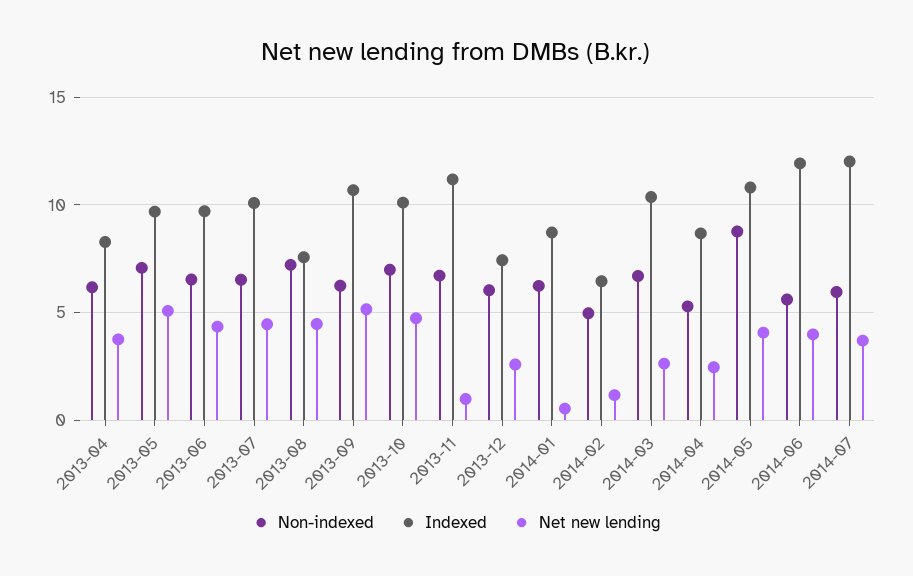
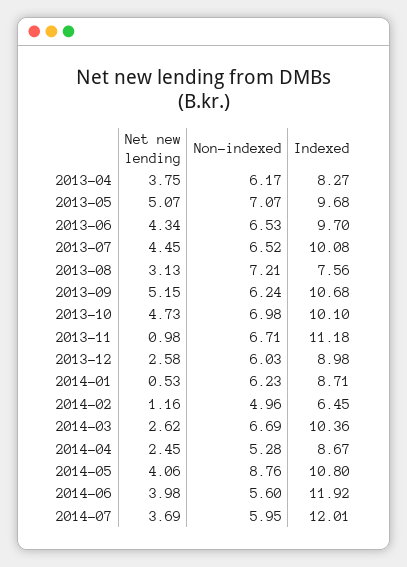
Net new lending, 2013-08: 4.5 -> 3.13
Indexed, 2013-12: 7.5 -> 8.98

